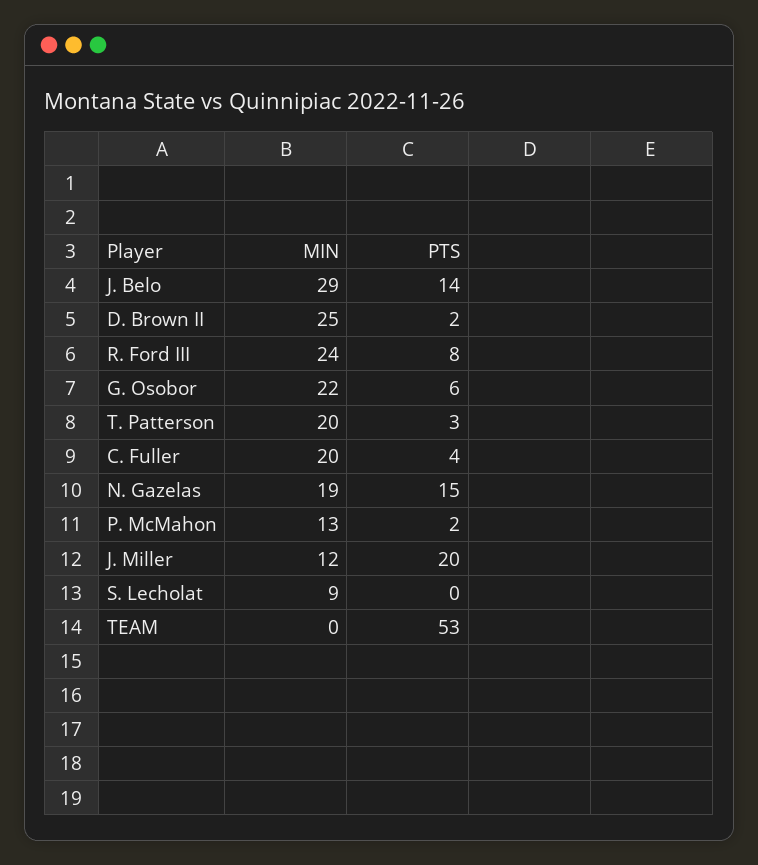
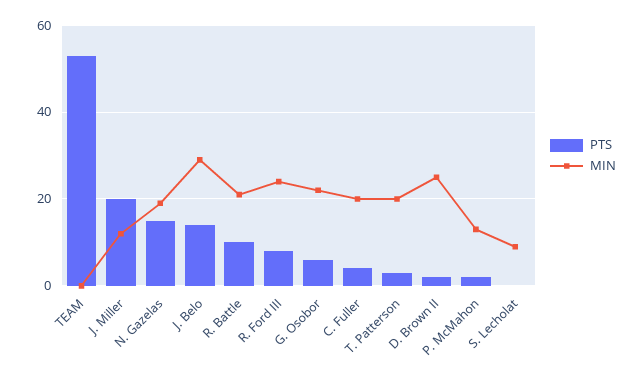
PTS, R. Battle: none -> 10
MIN, R. Battle: none -> 20

